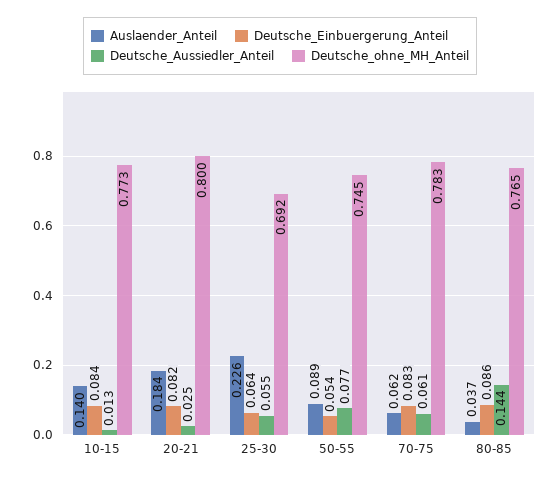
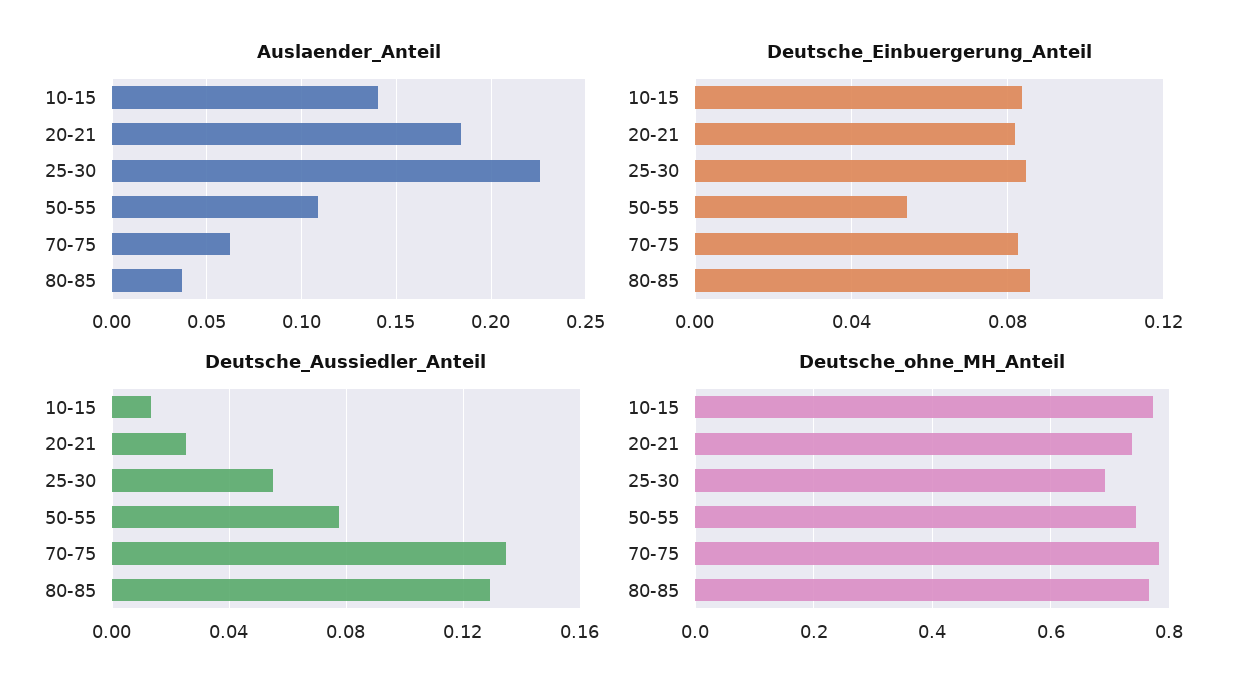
Deutsche_ohne_MH_Anteil, 20-21: 0.8 -> 0.74
Deutsche_Einbuergerung_Anteil, 25-30: 0.064 -> 0.085
Auslaender_Anteil, 50-55: 0.089 -> 0.11
Deutsche_Aussiedler_Anteil, 70-75: 0.061 -> 0.135
Deutsche_Aussiedler_Anteil, 80-85: 0.144 -> 0.13

